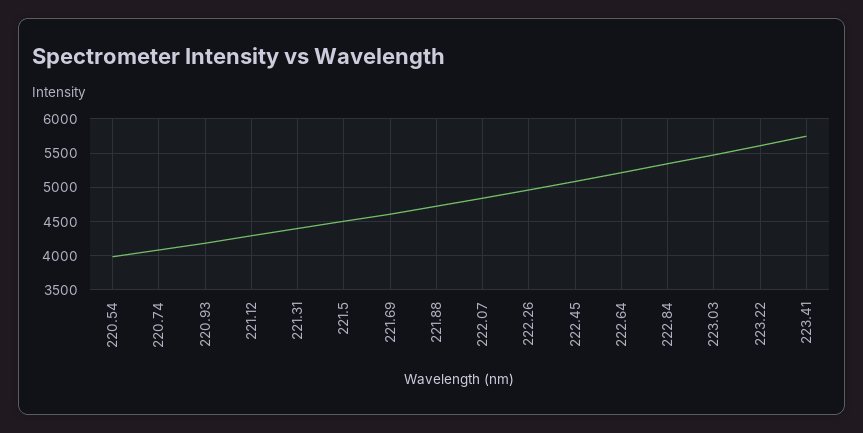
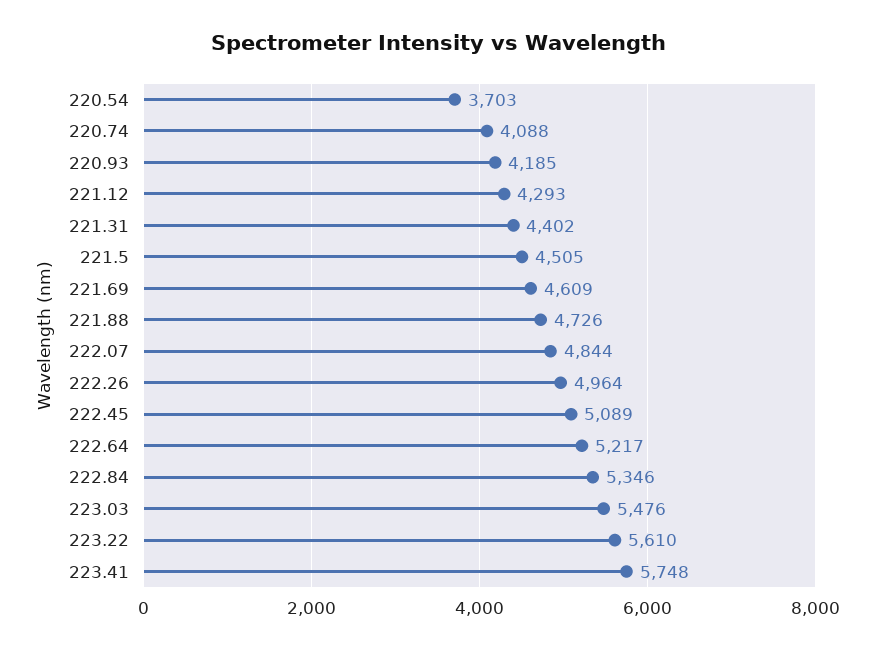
220.54: 4000 -> 3703

